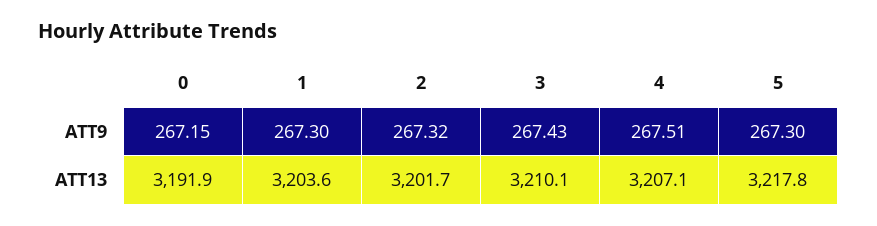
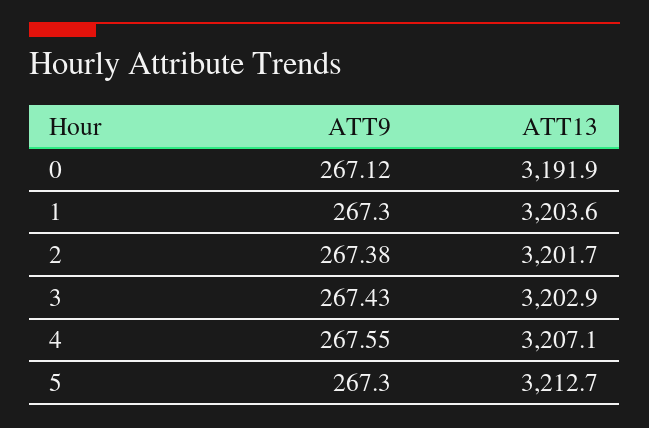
0, ATT9: 267.15 -> 267.12
2, ATT9: 267.32 -> 267.38
4, ATT9: 267.51 -> 267.55
3, ATT13: 3210.1 -> 3202.9
5, ATT13: 3217.8 -> 3212.7

